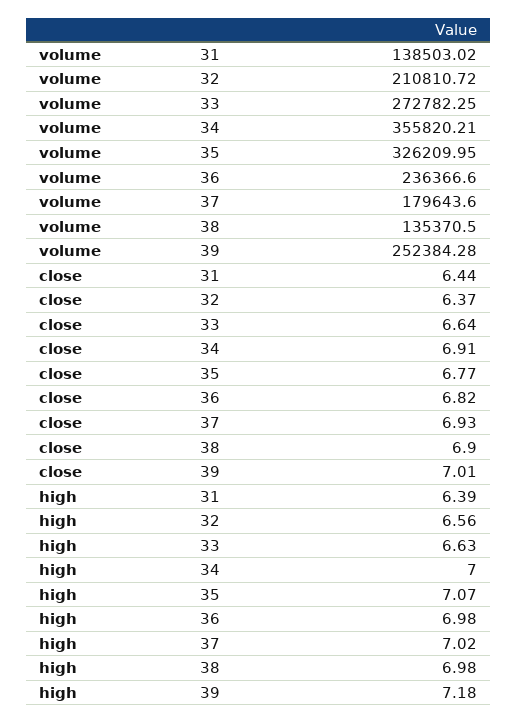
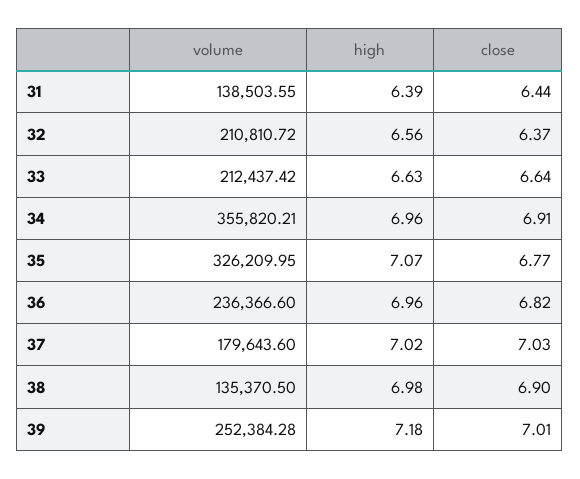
volume, 31: 138503.02 -> 138503.55
volume, 33: 272782.25 -> 212437.42
close, 37: 6.93 -> 7.03
high, 34: 7 -> 6.96
high, 36: 6.98 -> 6.96

